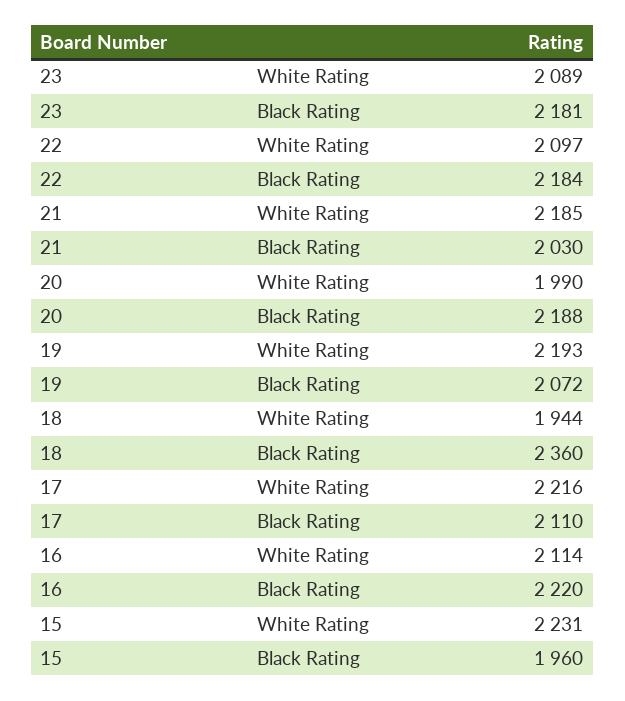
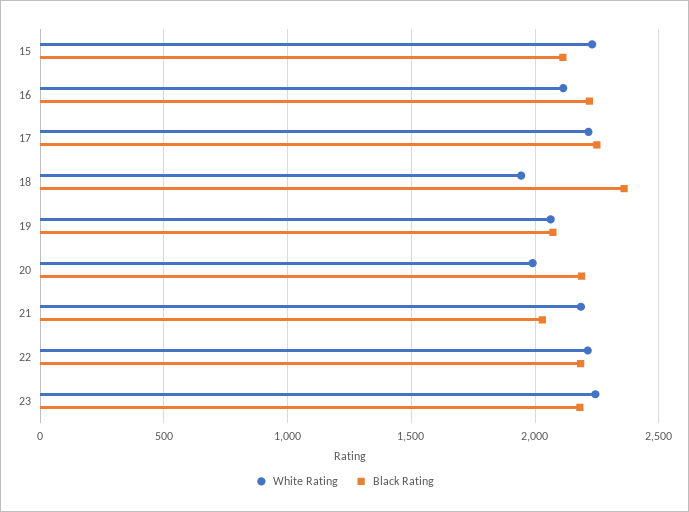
White Rating, 23: 2089 -> 2250
White Rating, 22: 2097 -> 2200
White Rating, 19: 2193 -> 2050
Black Rating, 17: 2110 -> 2250
Black Rating, 15: 1960 -> 2100

